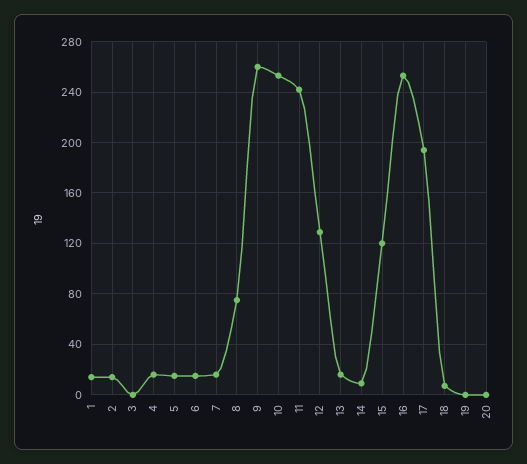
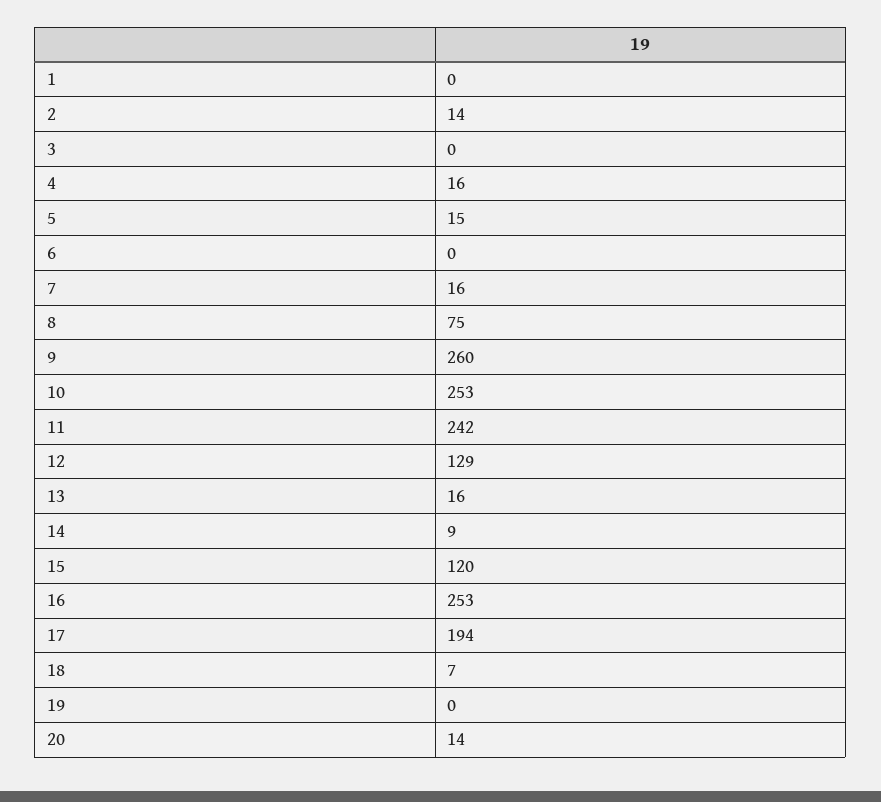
1: 15 -> 0
6: 15 -> 0
20: 0 -> 14

